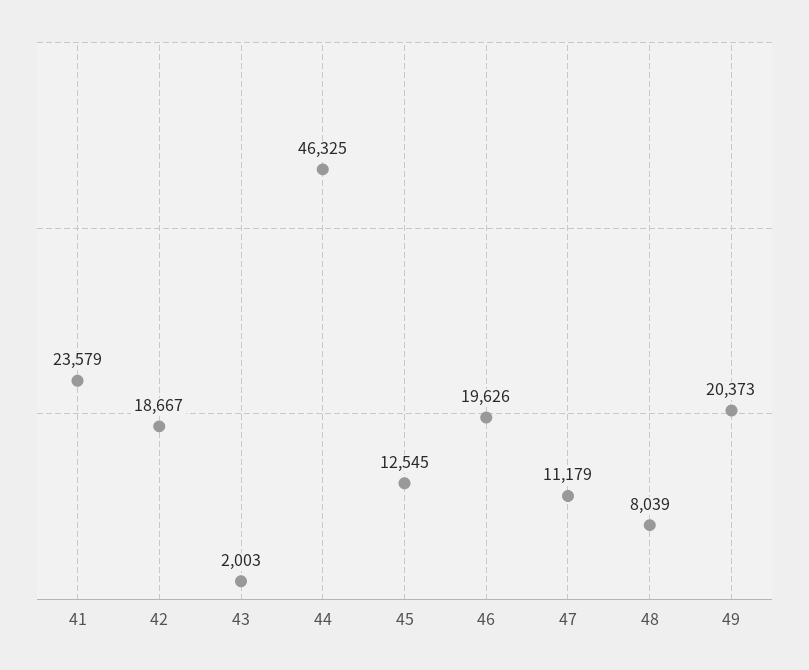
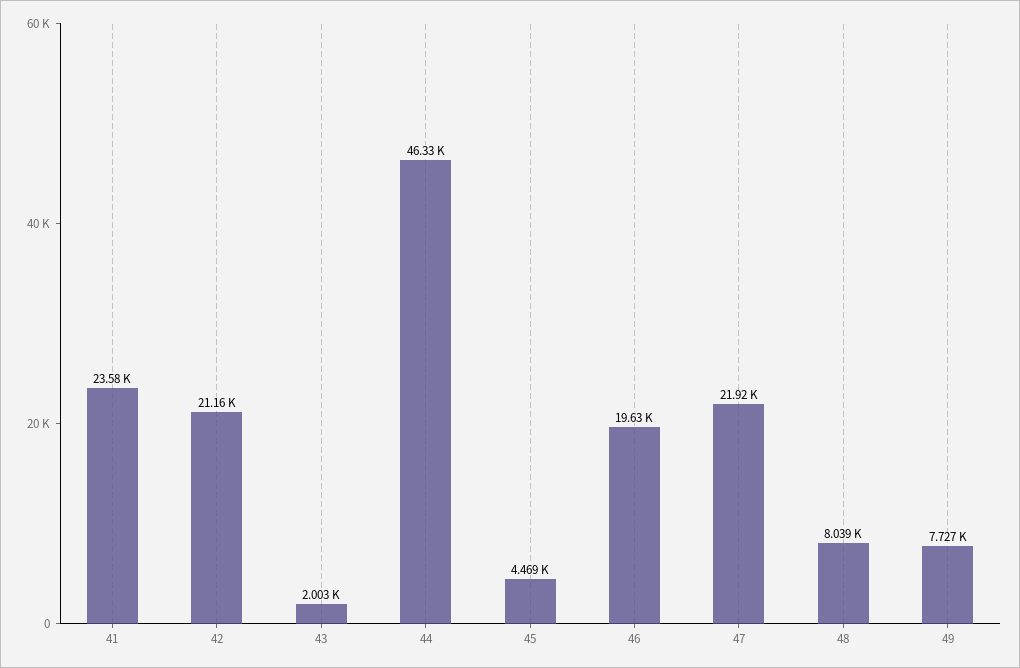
42: 18667 -> 21160
45: 12545 -> 4469
47: 11179 -> 21920
49: 20373 -> 7727

